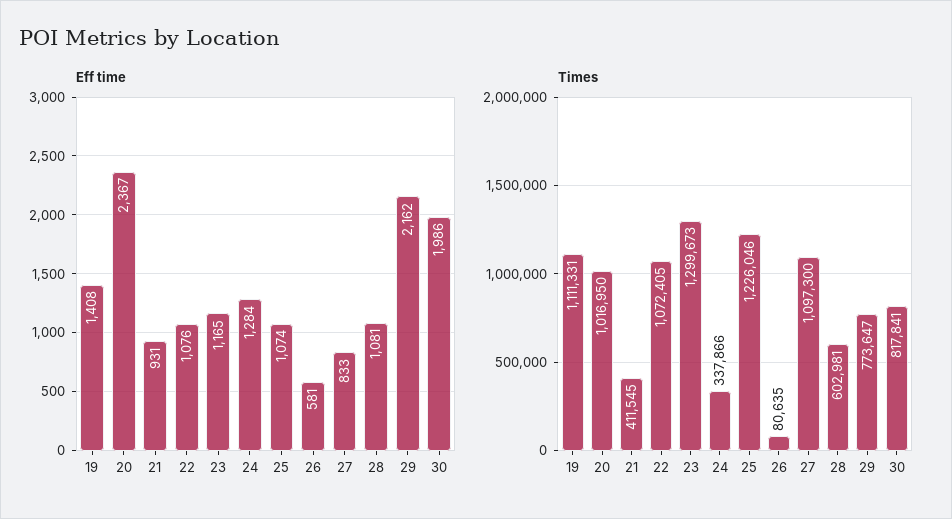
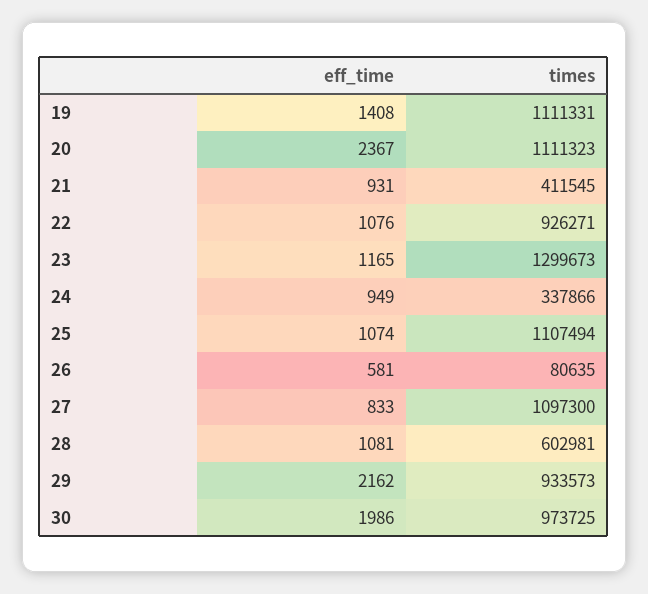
Eff time, 24: 1284 -> 949
Times, 20: 1016950 -> 1111323
Times, 22: 1072405 -> 926271
Times, 25: 1226046 -> 1107494
Times, 29: 773647 -> 933573
Times, 30: 817841 -> 973725

